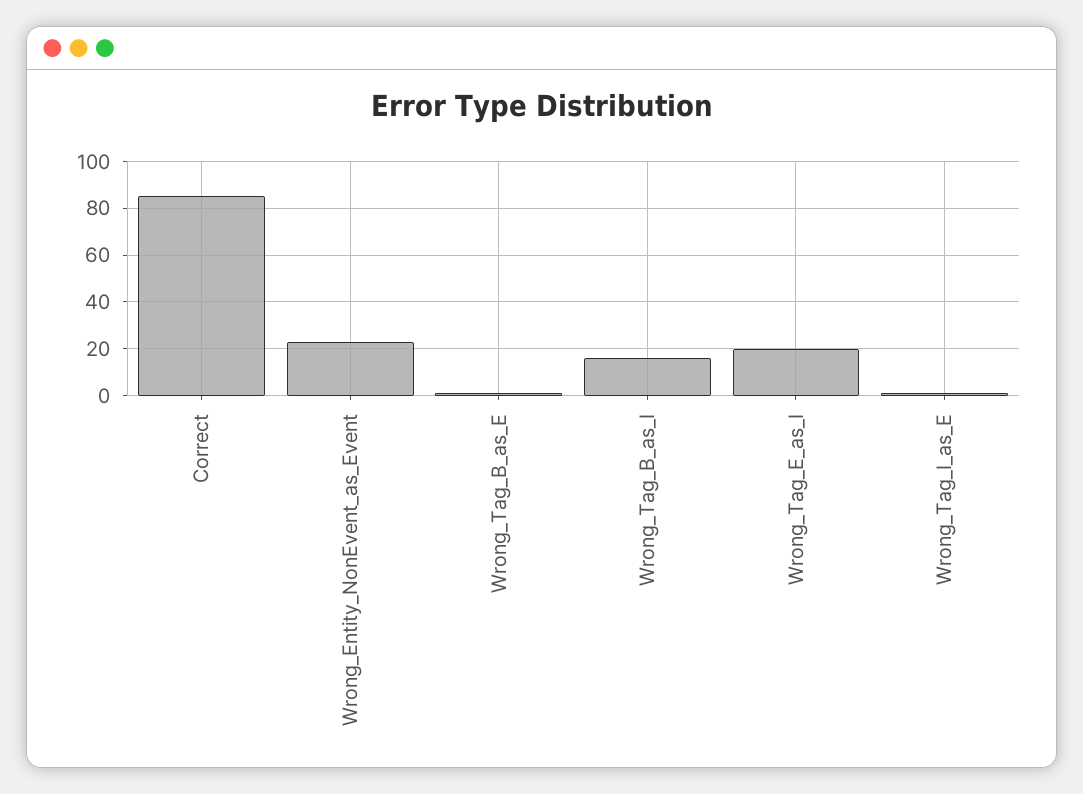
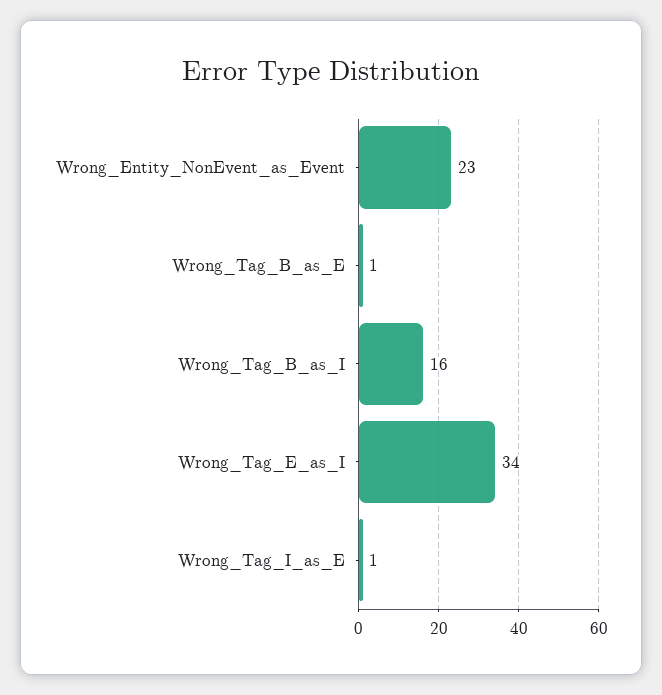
Correct: 85 -> none
Wrong_Tag_E_as_I: 20 -> 34

